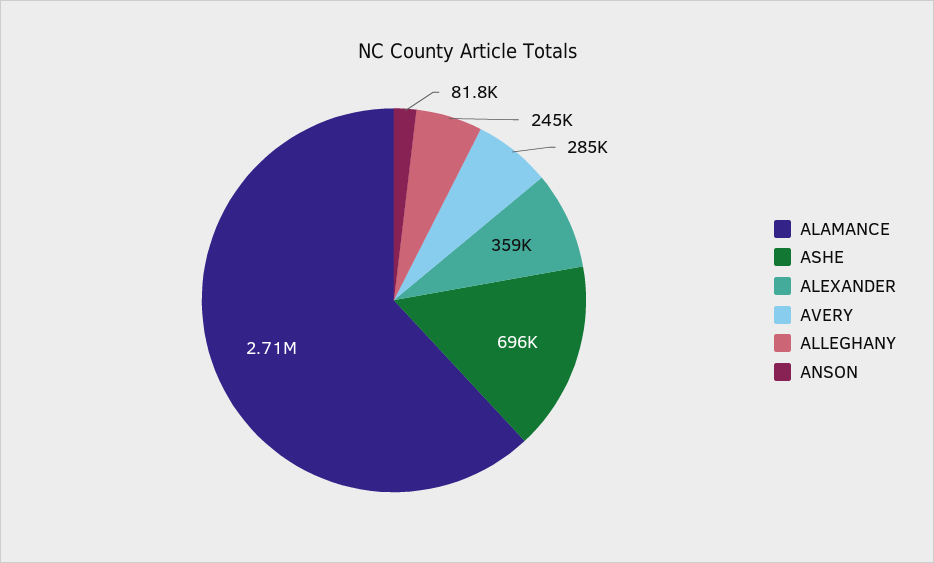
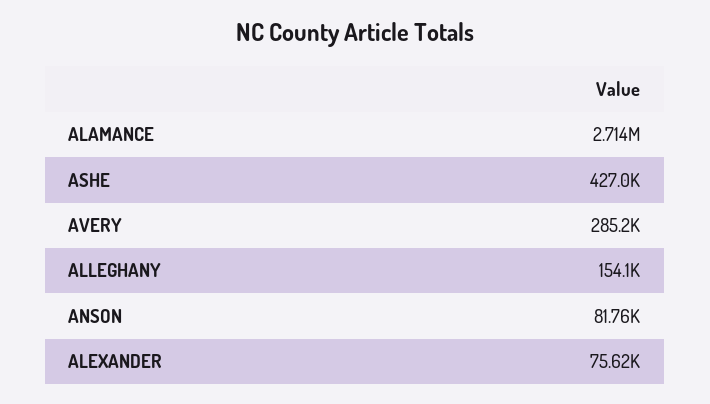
ASHE: 696000 -> 427000
ALEXANDER: 359000 -> 75620
ALLEGHANY: 245000 -> 154100

